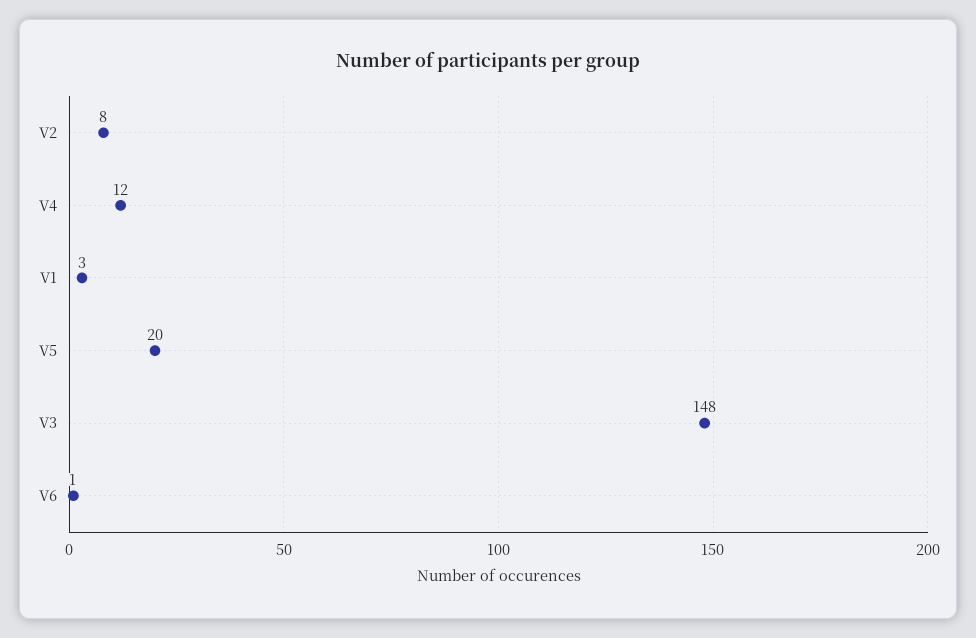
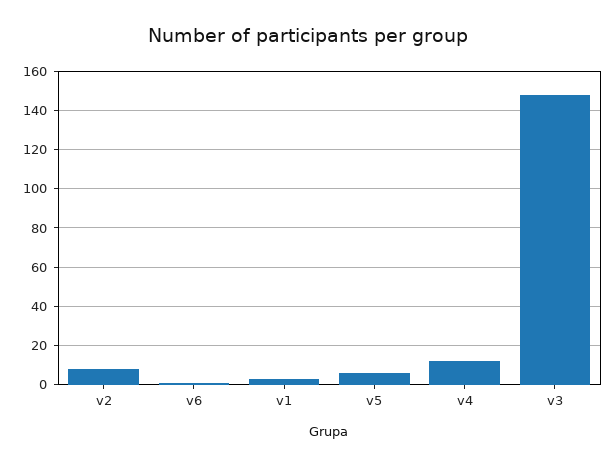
V5: 20 -> 5

